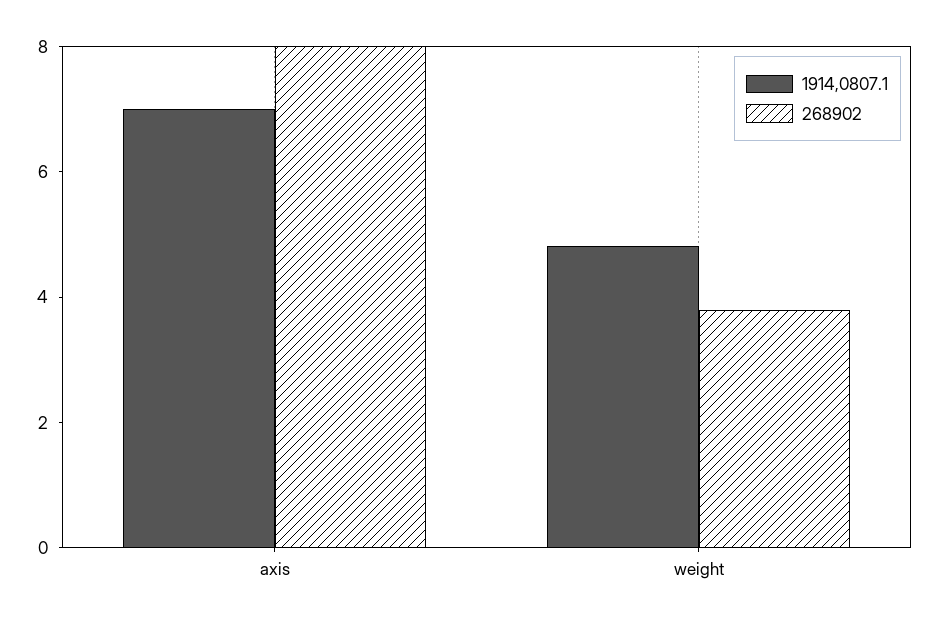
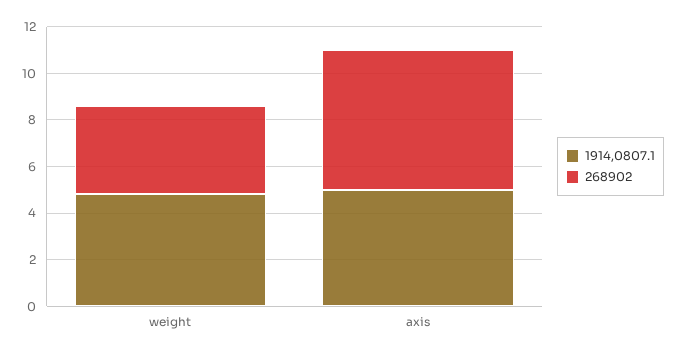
1914,0807.1, axis: 7 -> 5
268902, axis: 8 -> 6

